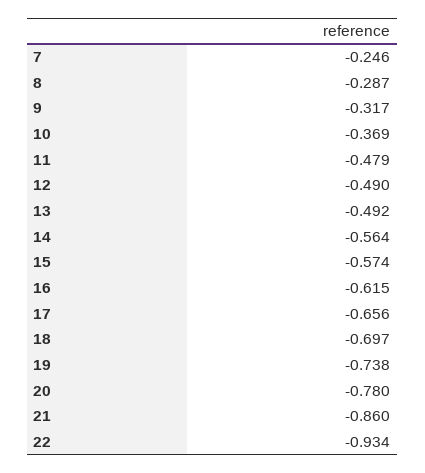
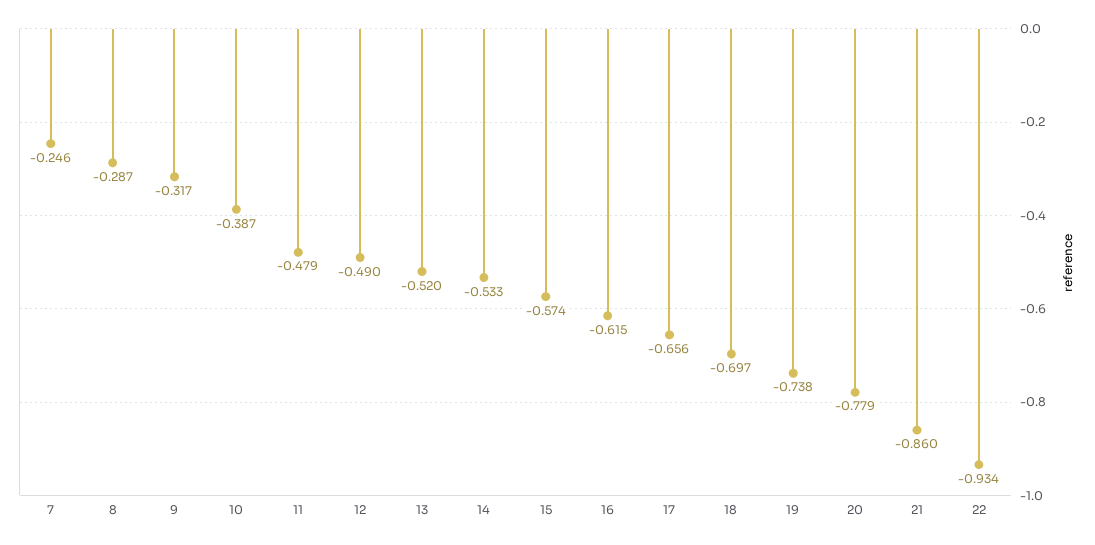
10: -0.369 -> -0.387
13: -0.492 -> -0.52
14: -0.564 -> -0.533
20: -0.78 -> -0.779

